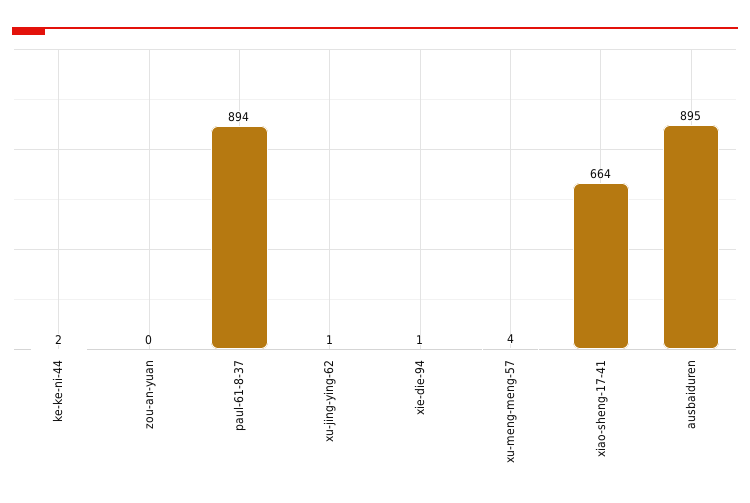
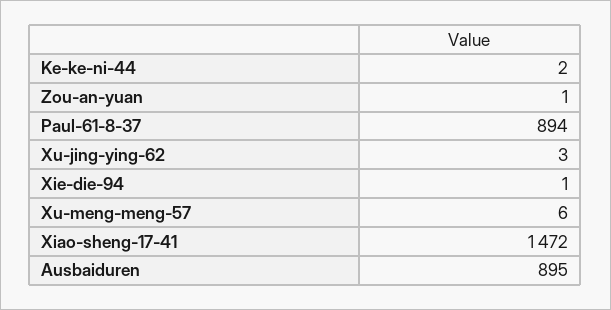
zou-an-yuan: 0 -> 1
xu-jing-ying-62: 1 -> 3
xu-meng-meng-57: 4 -> 6
xiao-sheng-17-41: 664 -> 1472

